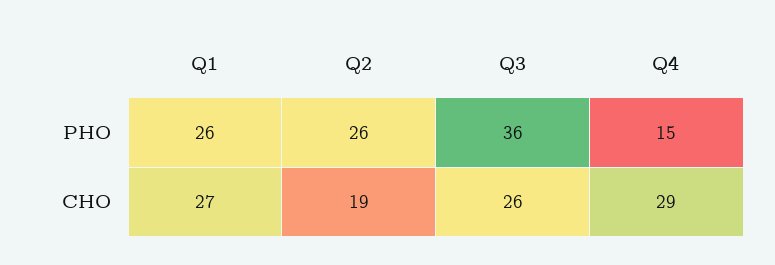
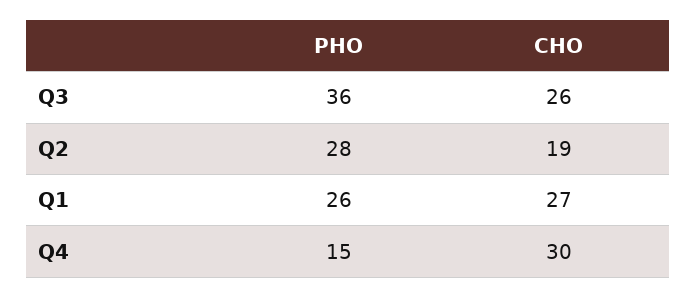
Q2, PHO: 26 -> 28
Q4, CHO: 29 -> 30

